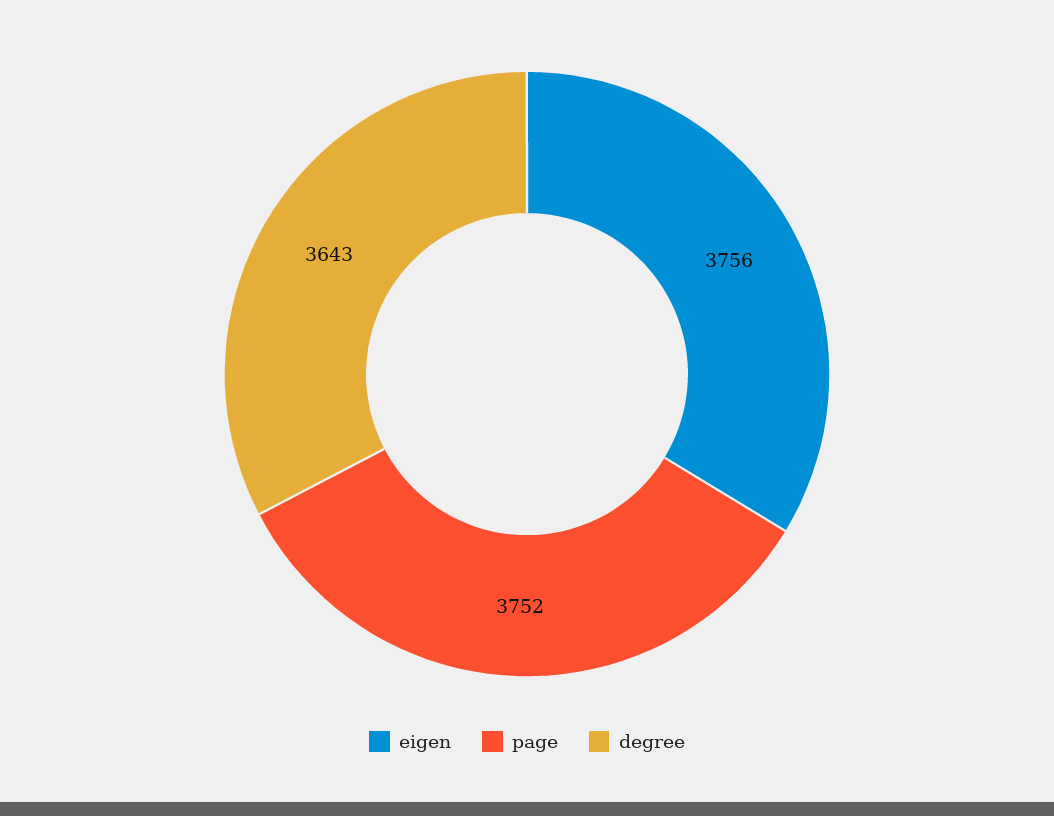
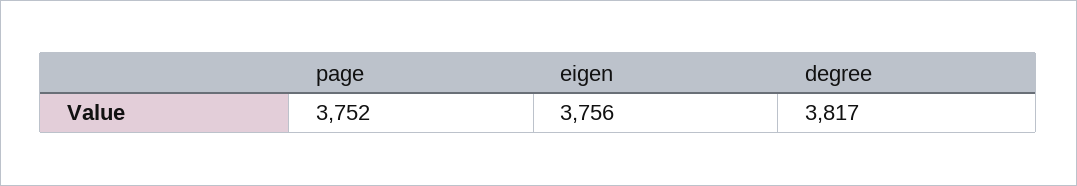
degree: 3643 -> 3817

